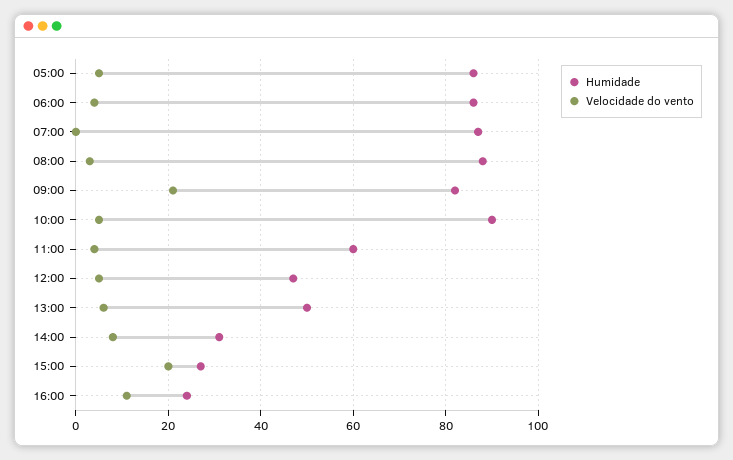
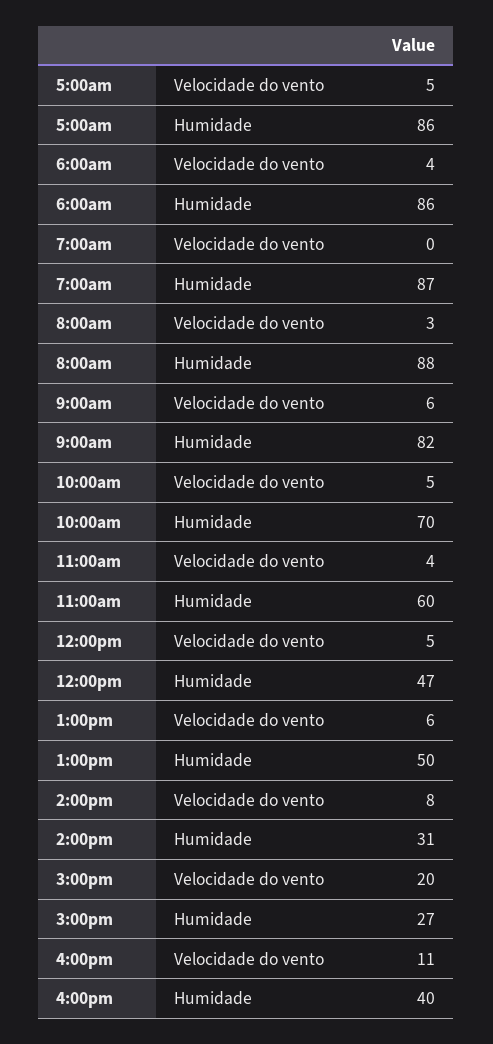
Velocidade do vento, 09:00: 20 -> 6
Humidade, 10:00: 90 -> 70
Humidade, 16:00: 25 -> 40

